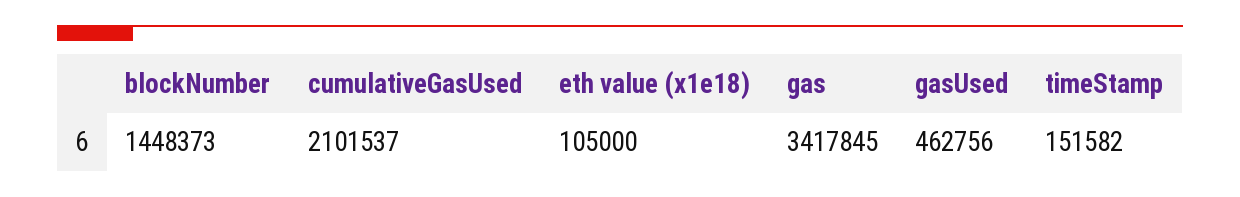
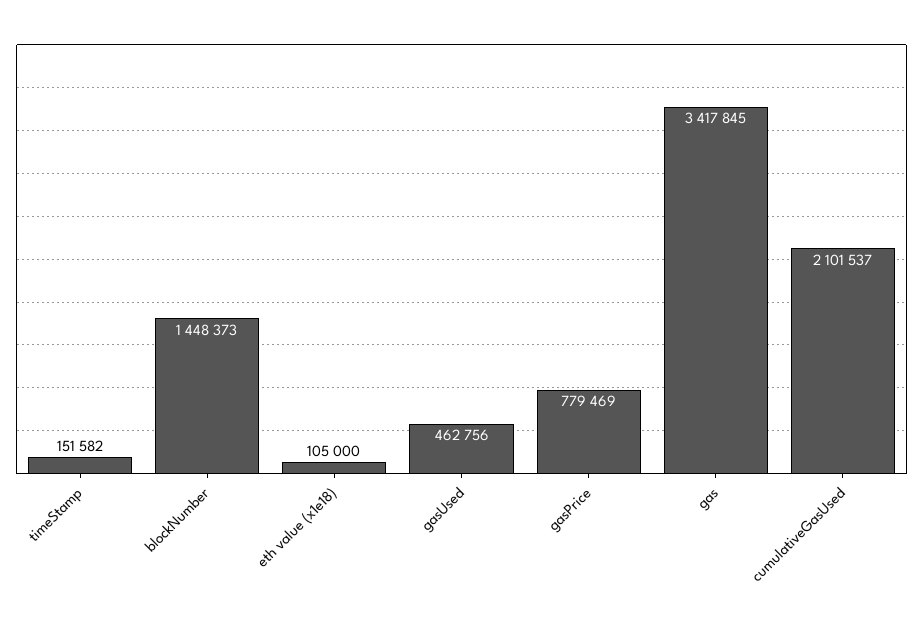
gasPrice: none -> 779469

